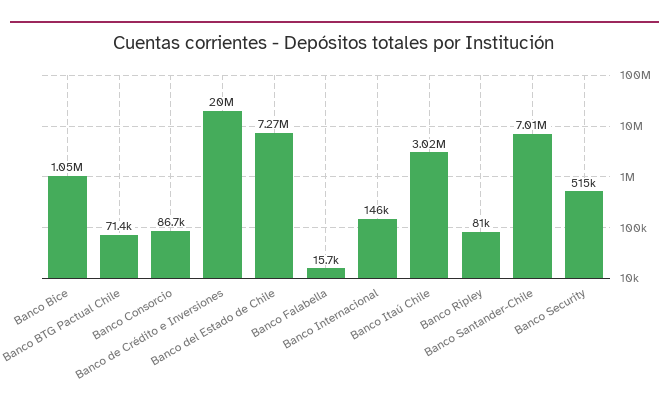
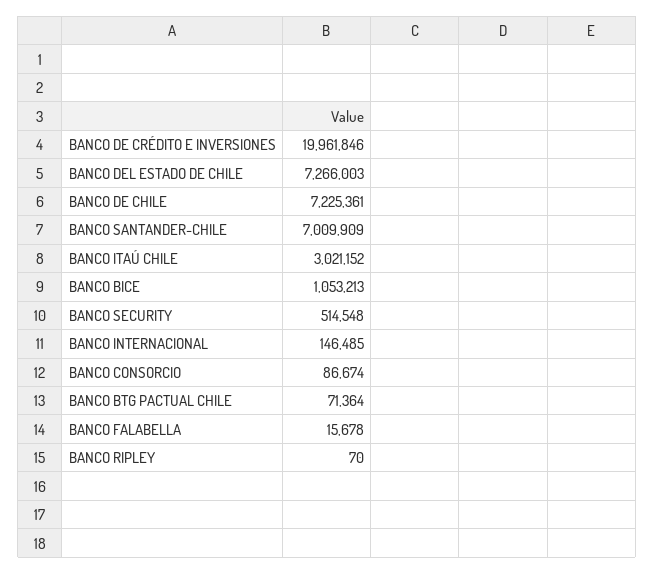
Banco Ripley: 81000 -> 70
BANCO DE CHILE: none -> 7225361

